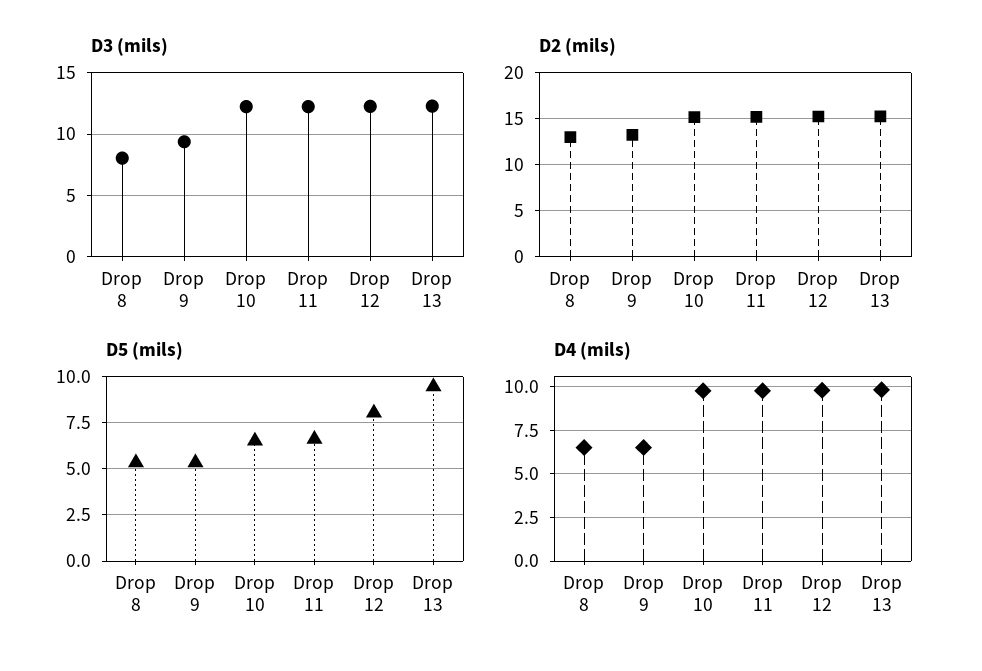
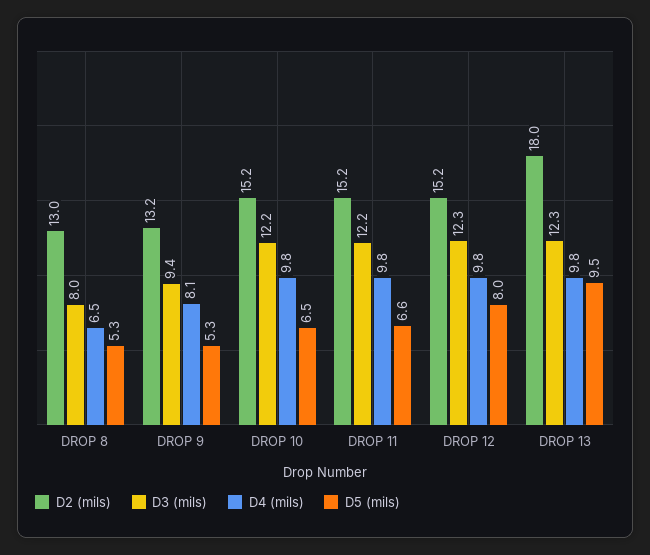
D2 (mils), Drop 13: 15 -> 18
D4 (mils), Drop 9: 6.5 -> 8.1

